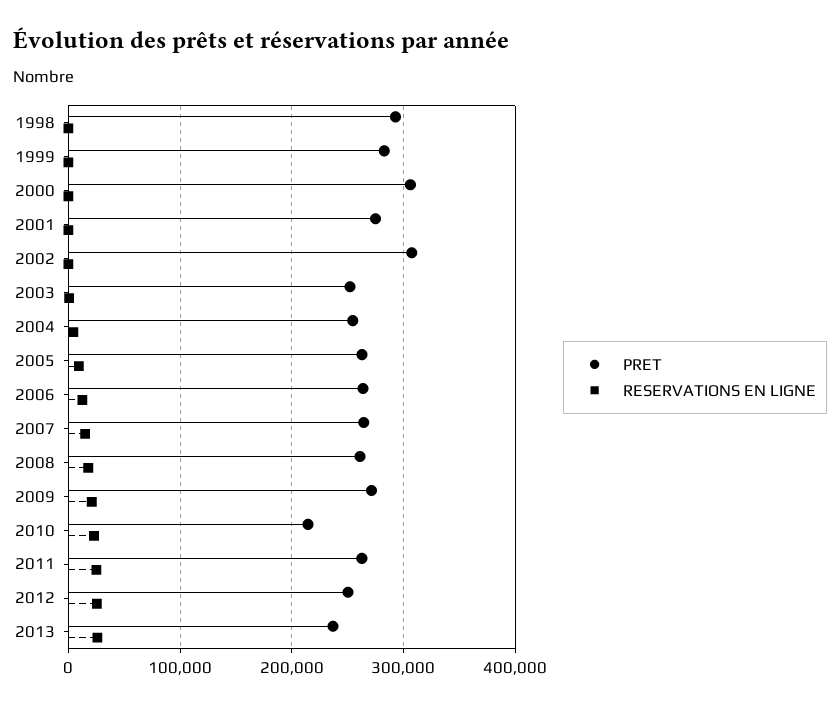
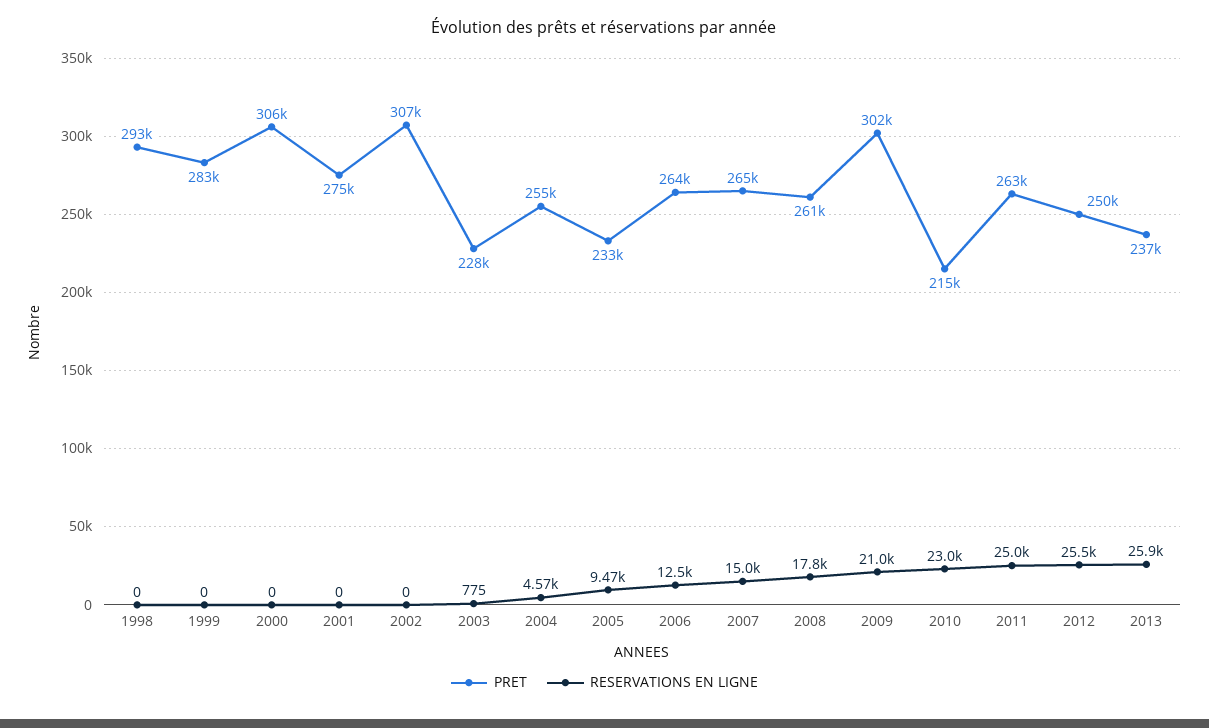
PRET, 2003: 250000 -> 228000
PRET, 2005: 260000 -> 233000
PRET, 2009: 270000 -> 302000

